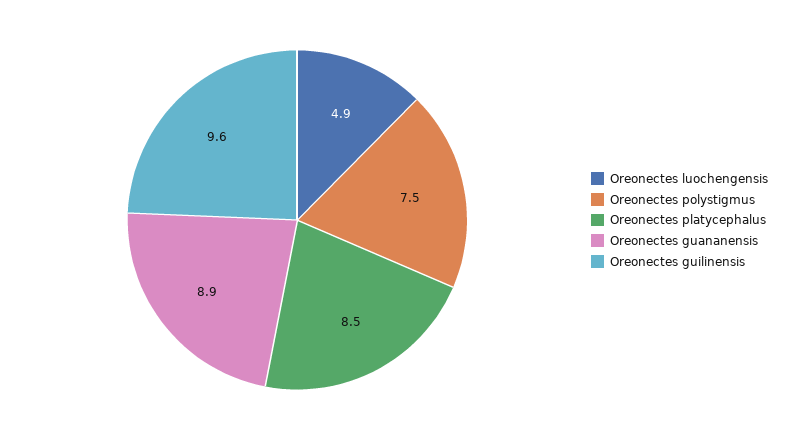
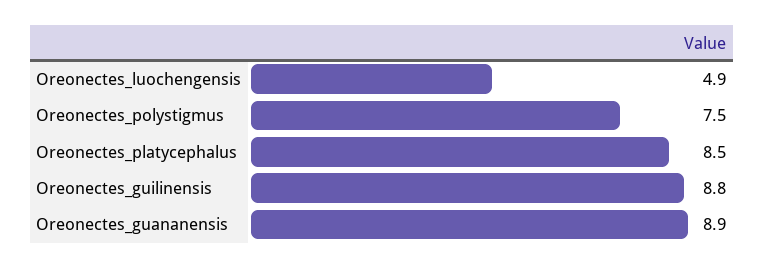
Oreonectes guilinensis: 9.6 -> 8.8

